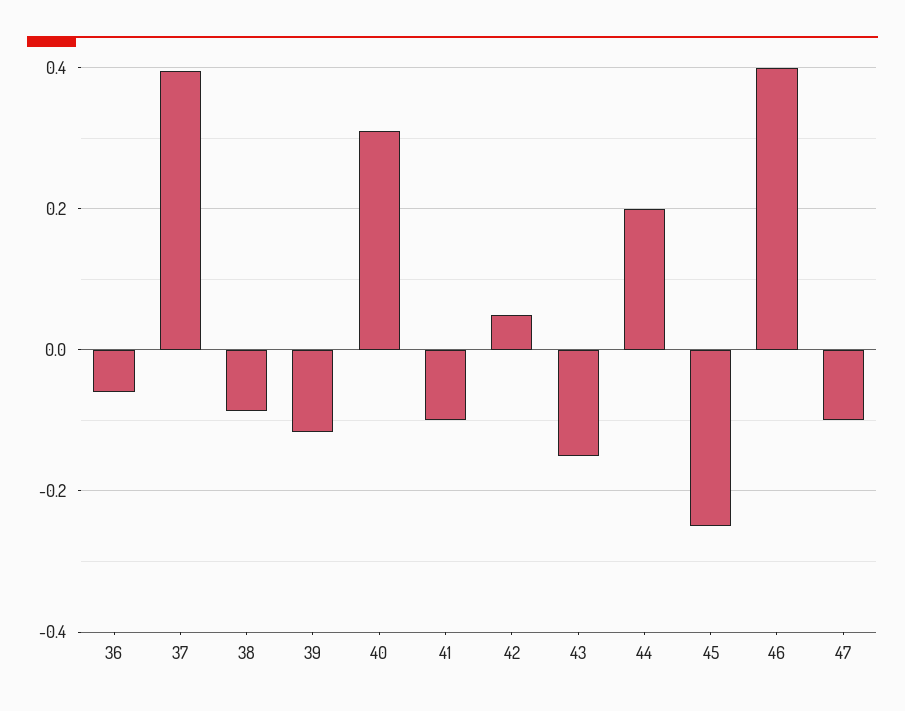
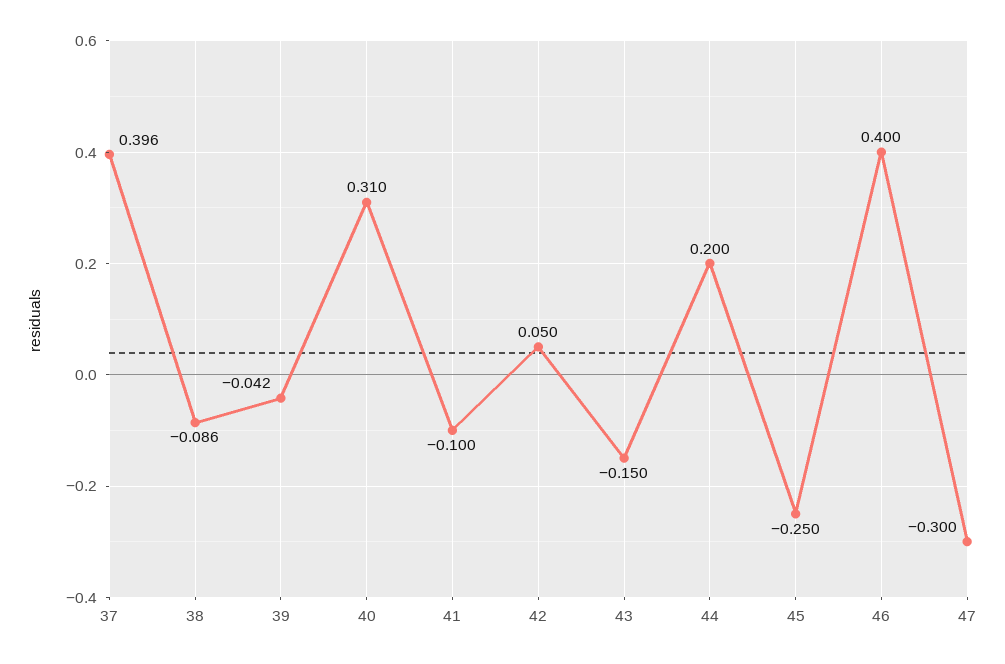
36: -0.06 -> none
39: -0.12 -> -0.042
47: -0.1 -> -0.3

